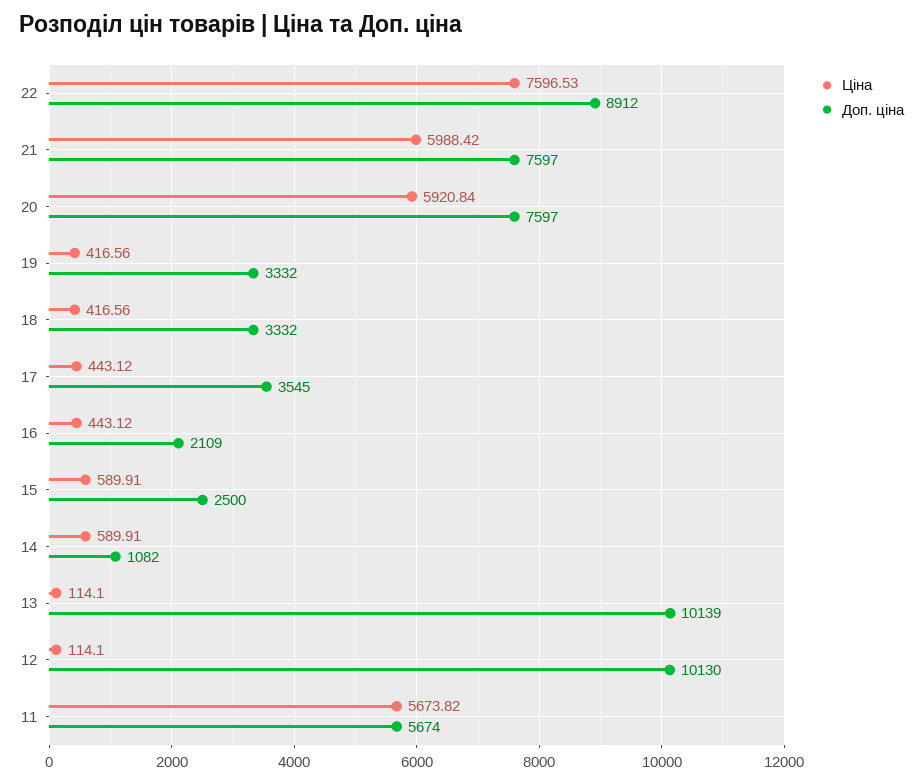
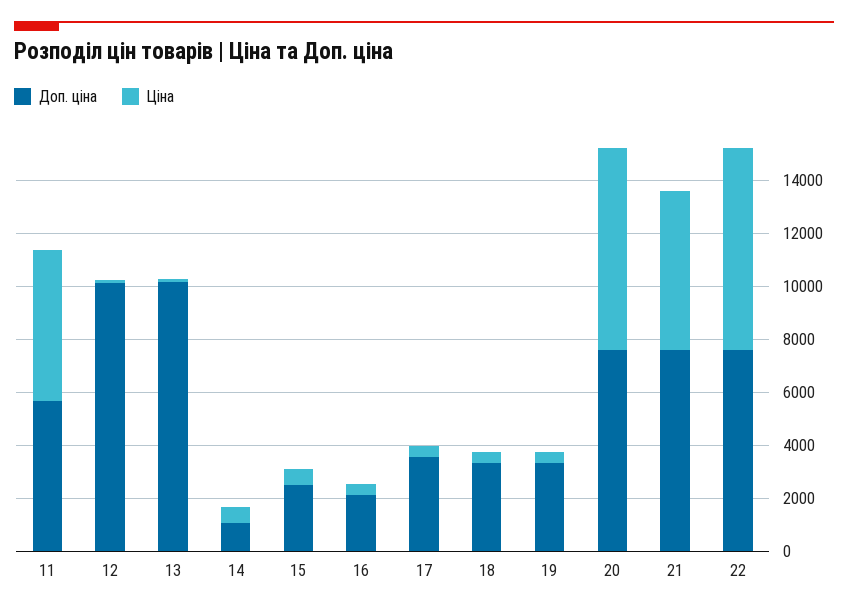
Доп. ціна, 22: 8912 -> 7500
Ціна, 20: 5920.84 -> 7500

